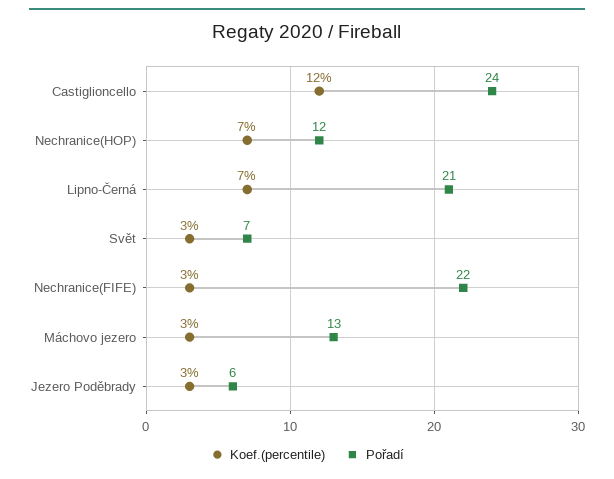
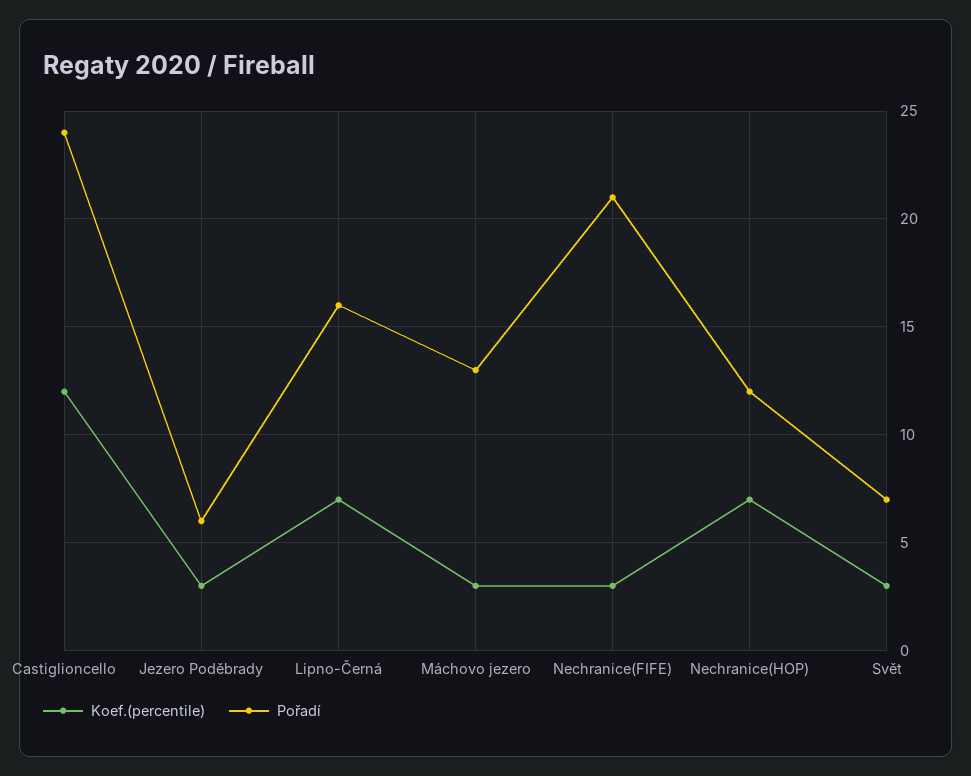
Pořadí, Lipno-Černá: 21 -> 16
Pořadí, Nechranice(FIFE): 22 -> 21

